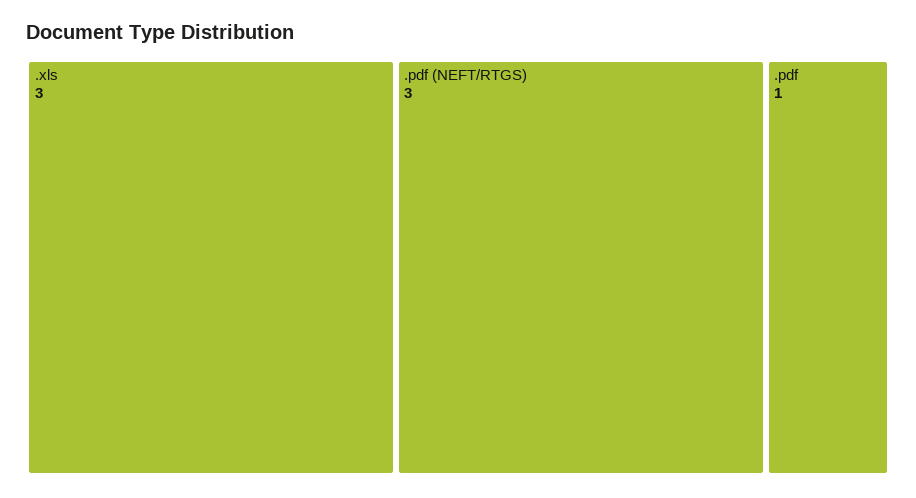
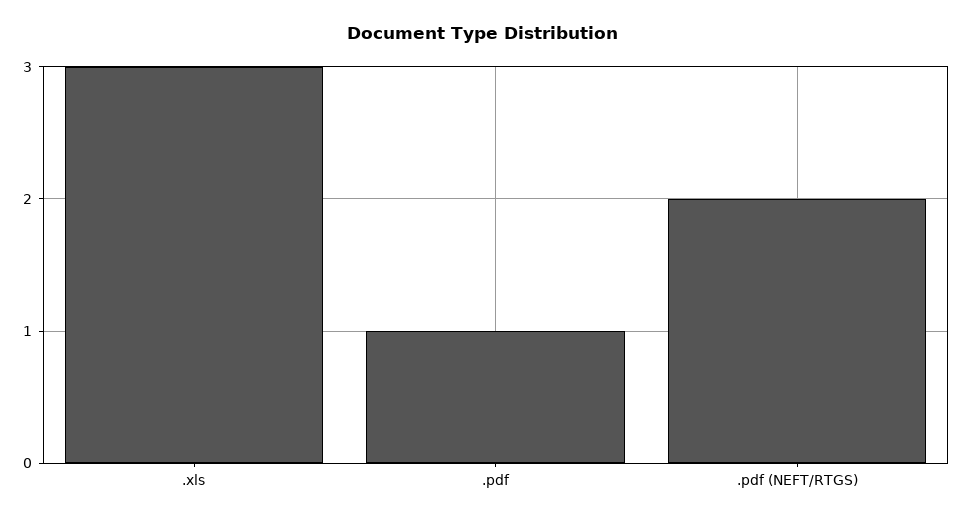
.pdf (NEFT/RTGS): 3 -> 2

